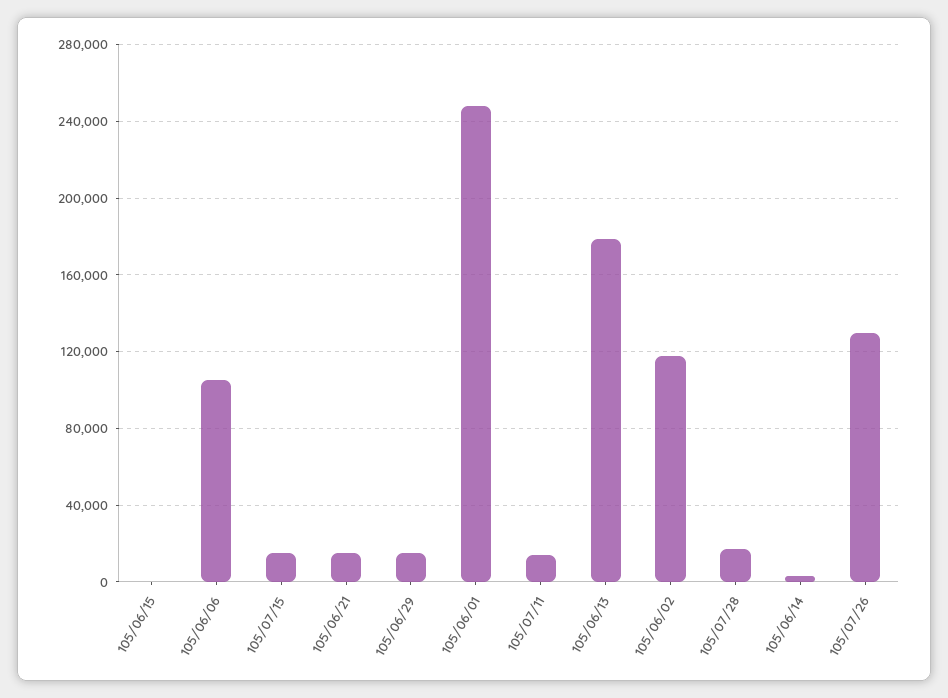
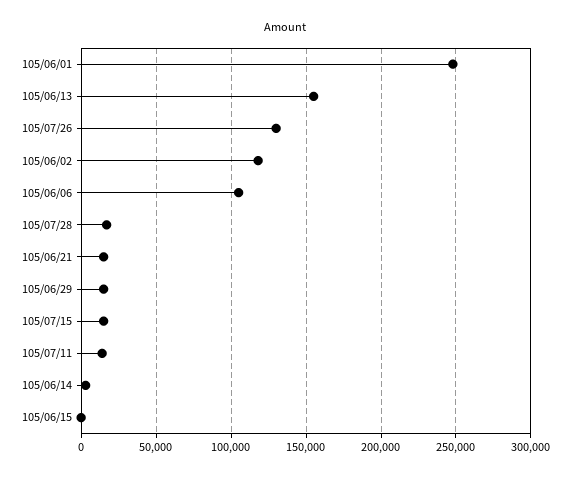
105/06/13: 180000 -> 155000

